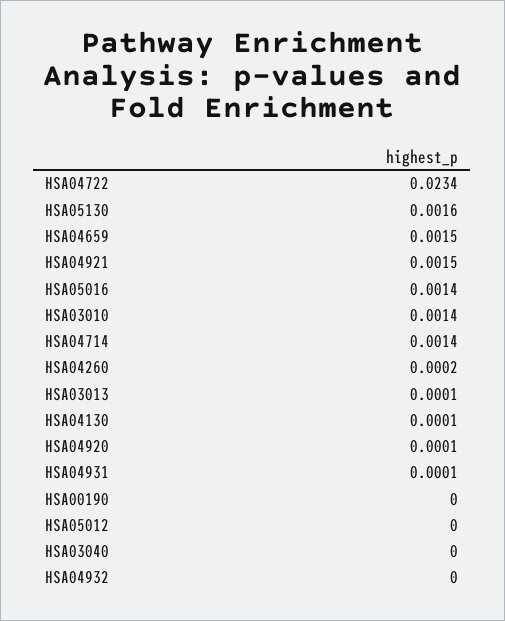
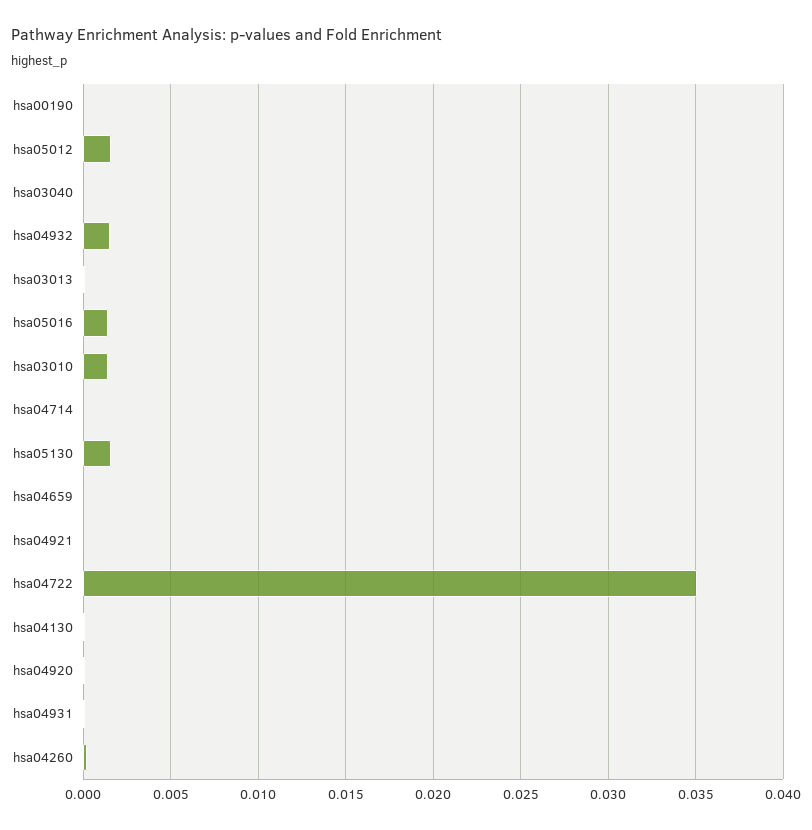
HSA04722: 0.0234 -> 0.035
HSA04659: 0.0015 -> 0
HSA04921: 0.0015 -> 0
HSA04714: 0.0014 -> 0
HSA05012: 0 -> 0.0015
HSA04932: 0 -> 0.0015

